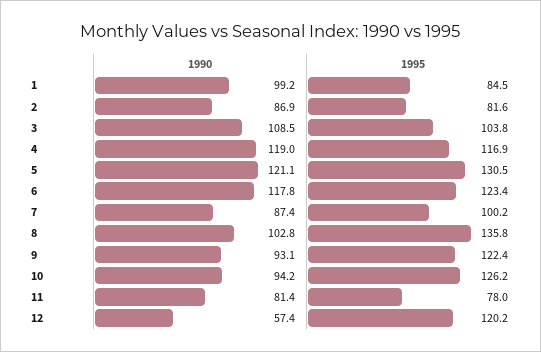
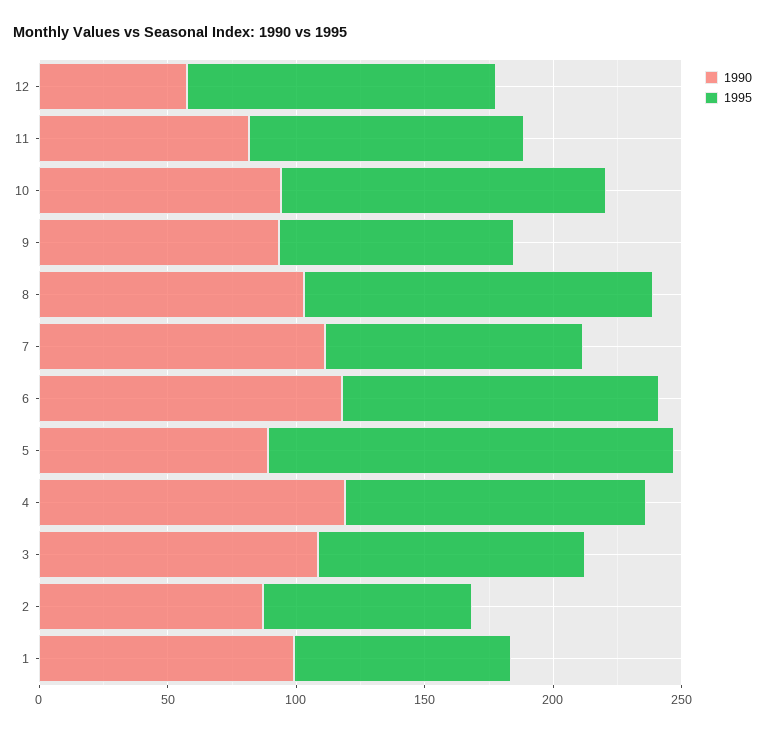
1990, 5: 121.1 -> 90
1995, 5: 130.5 -> 160
1990, 7: 87.4 -> 110
1995, 9: 122.4 -> 90
1995, 11: 78 -> 110

